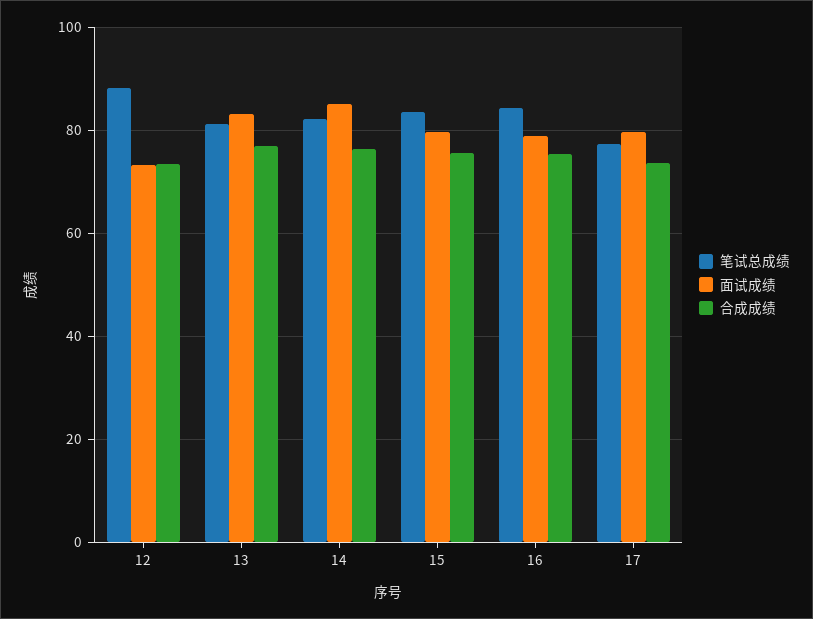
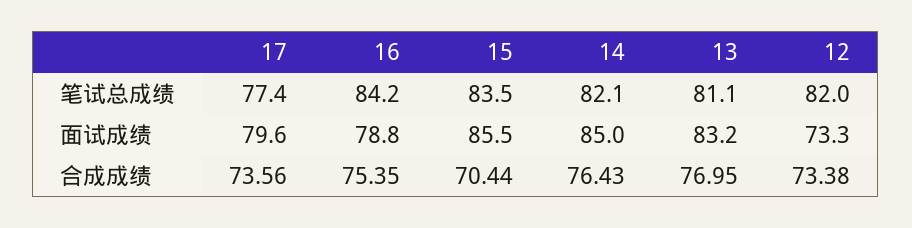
笔试总成绩, 12: 88 -> 82
面试成绩, 15: 80 -> 85.5
合成成绩, 15: 76 -> 70.44

